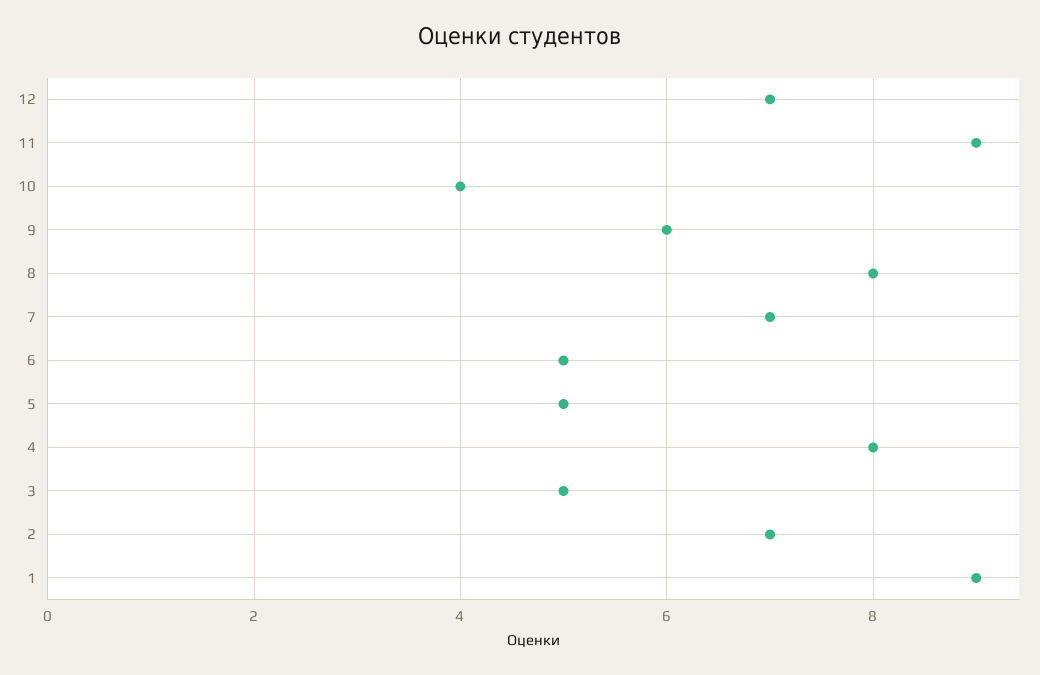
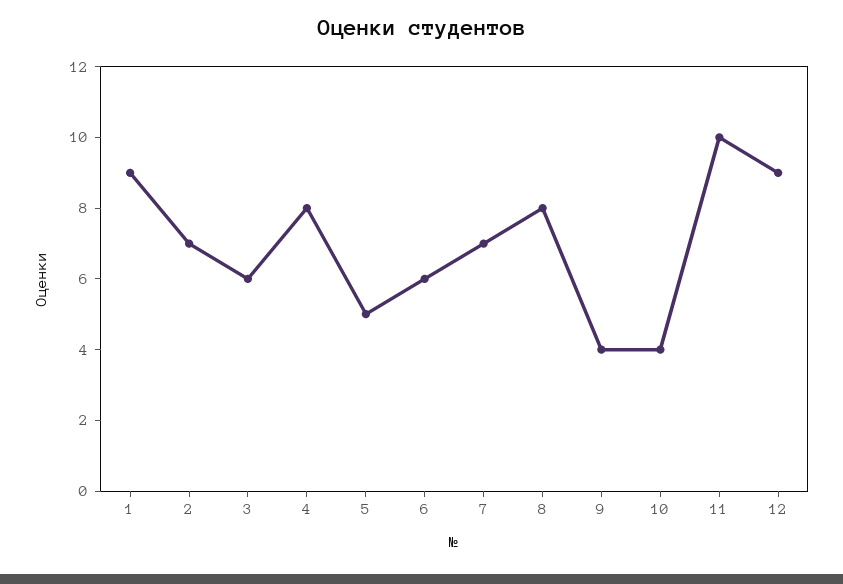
12: 7 -> 9
11: 9 -> 10
9: 6 -> 4
6: 5 -> 6
3: 5 -> 6

